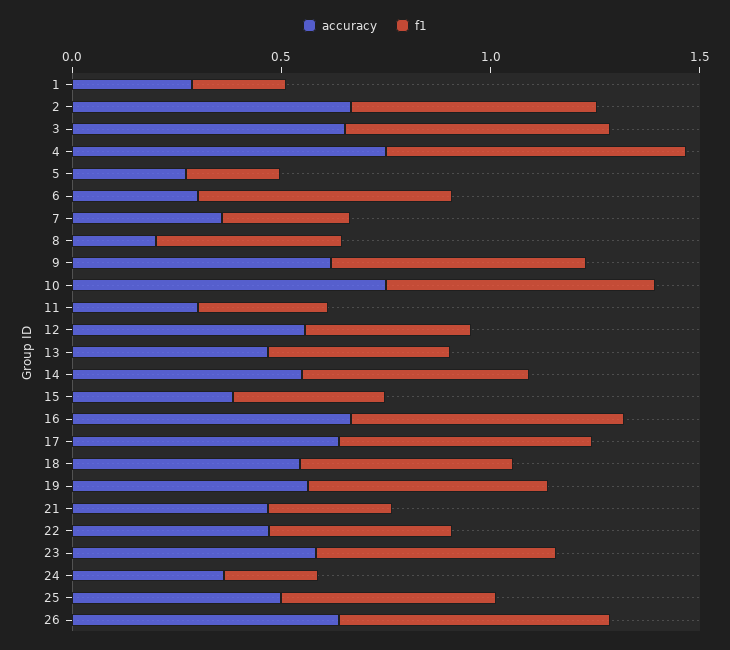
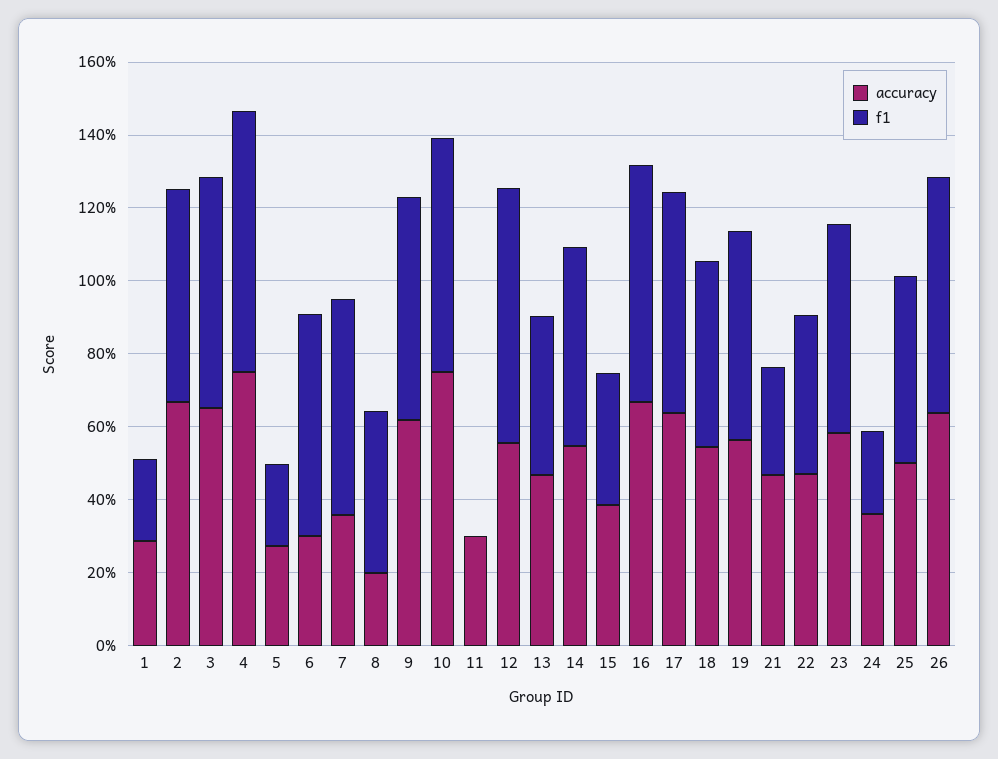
f1, 7: 0.3 -> 0.6
f1, 11: 0.3 -> 0
f1, 12: 0.4 -> 0.7

